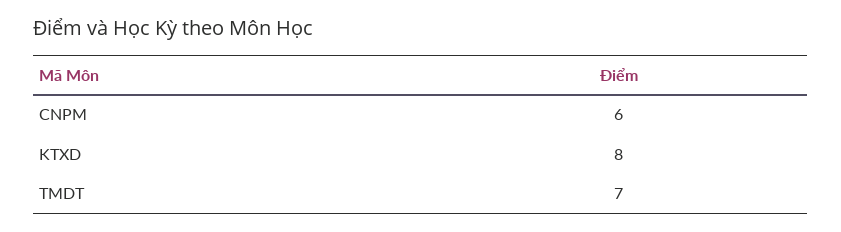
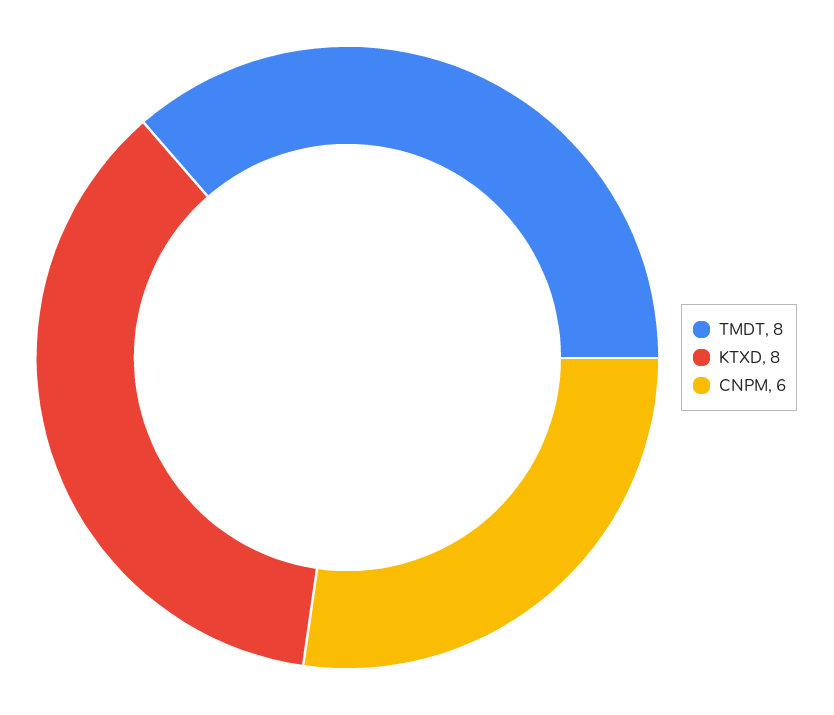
TMDT: 7 -> 8

